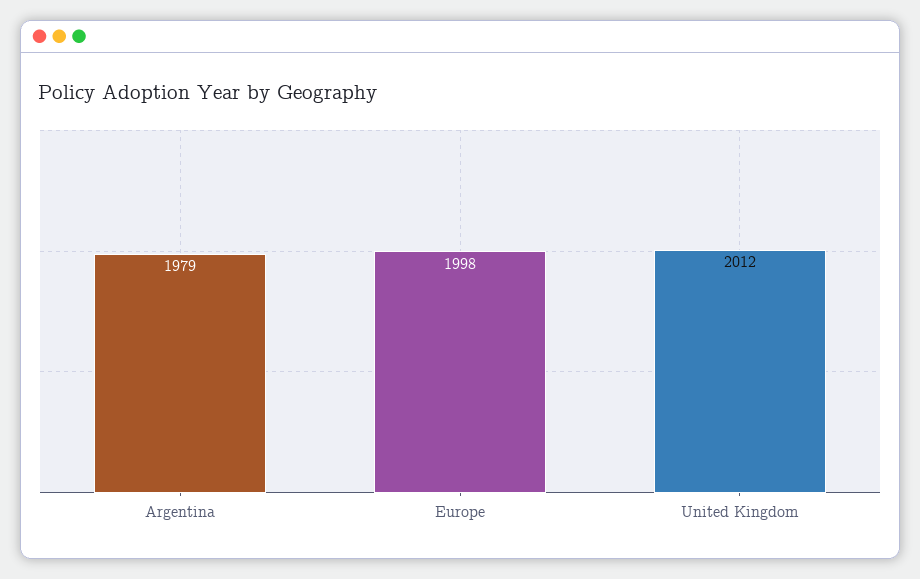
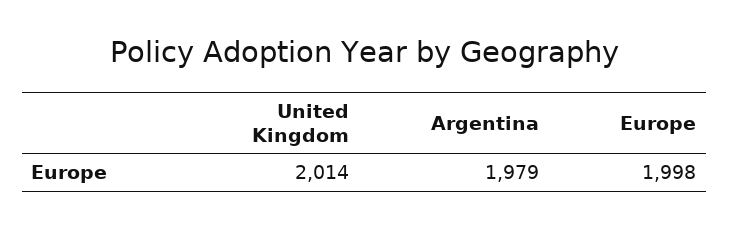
United Kingdom: 2012 -> 2014

